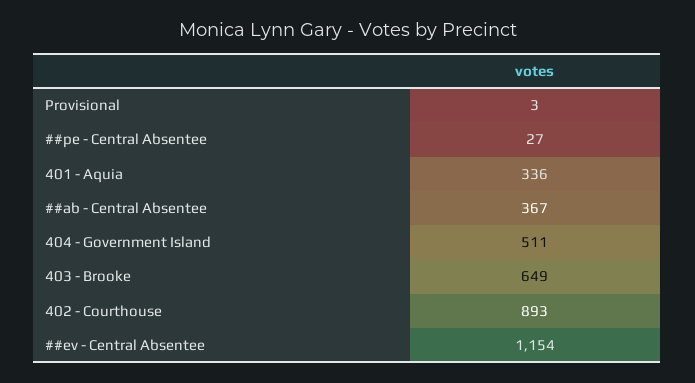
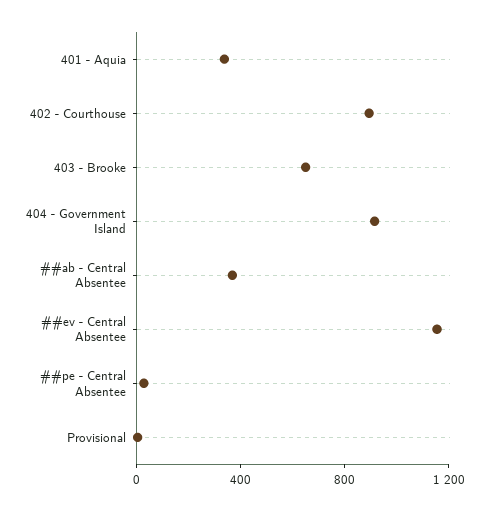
404 - Government Island: 511 -> 900

